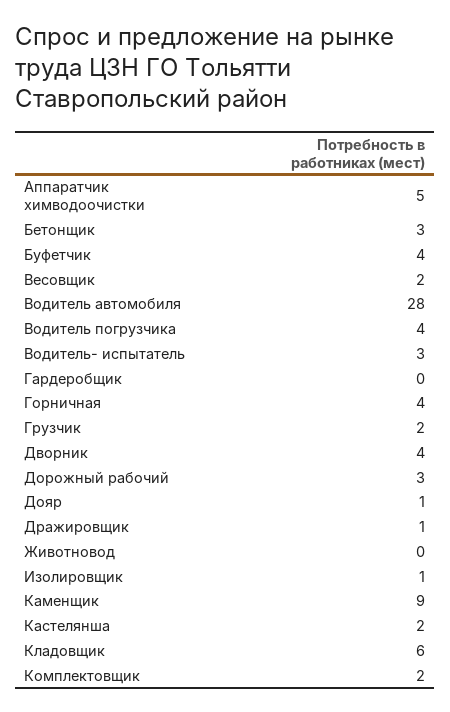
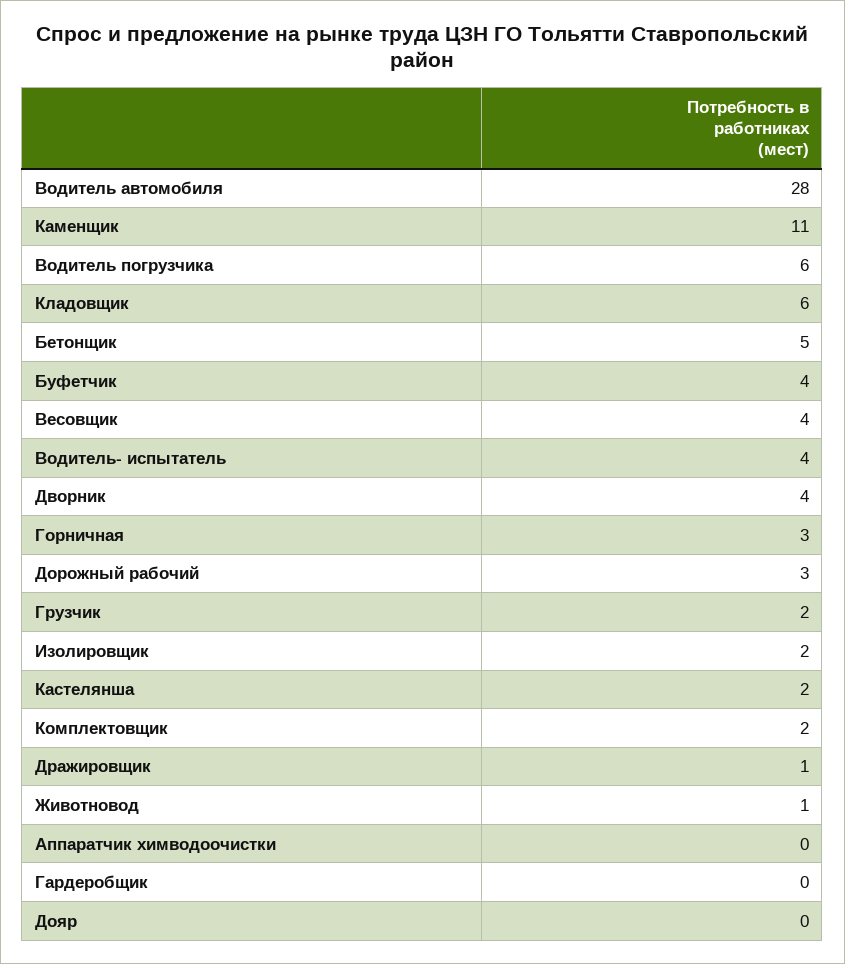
Аппаратчик химводоочистки: 5 -> 0
Бетонщик: 3 -> 5
Весовщик: 2 -> 4
Водитель погрузчика: 4 -> 6
Водитель- испытатель: 3 -> 4
Горничная: 4 -> 3
Дояр: 1 -> 0
Животновод: 0 -> 1
Изолировщик: 1 -> 2
Каменщик: 9 -> 11

